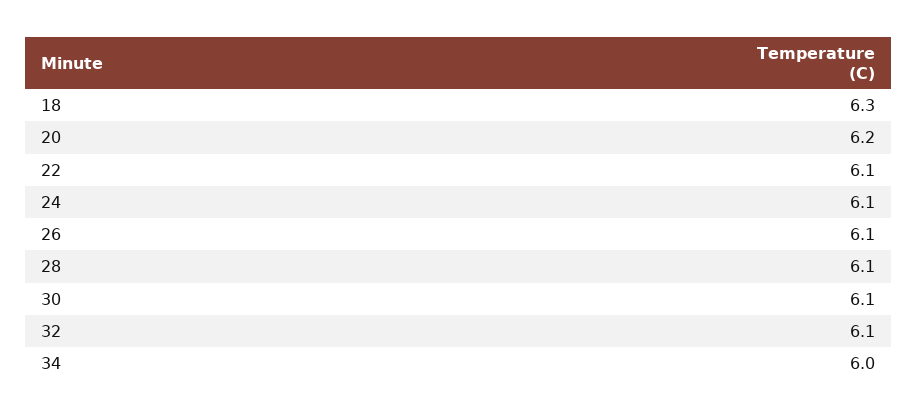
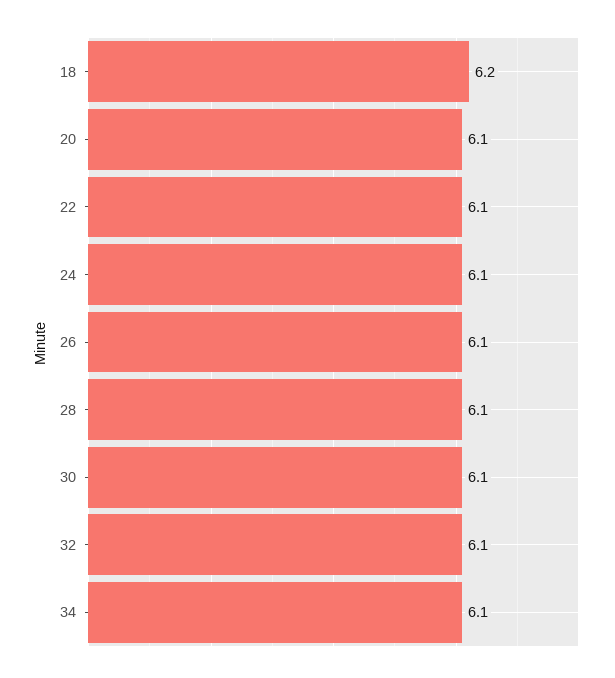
18: 6.3 -> 6.2
20: 6.2 -> 6.1
34: 6 -> 6.1

